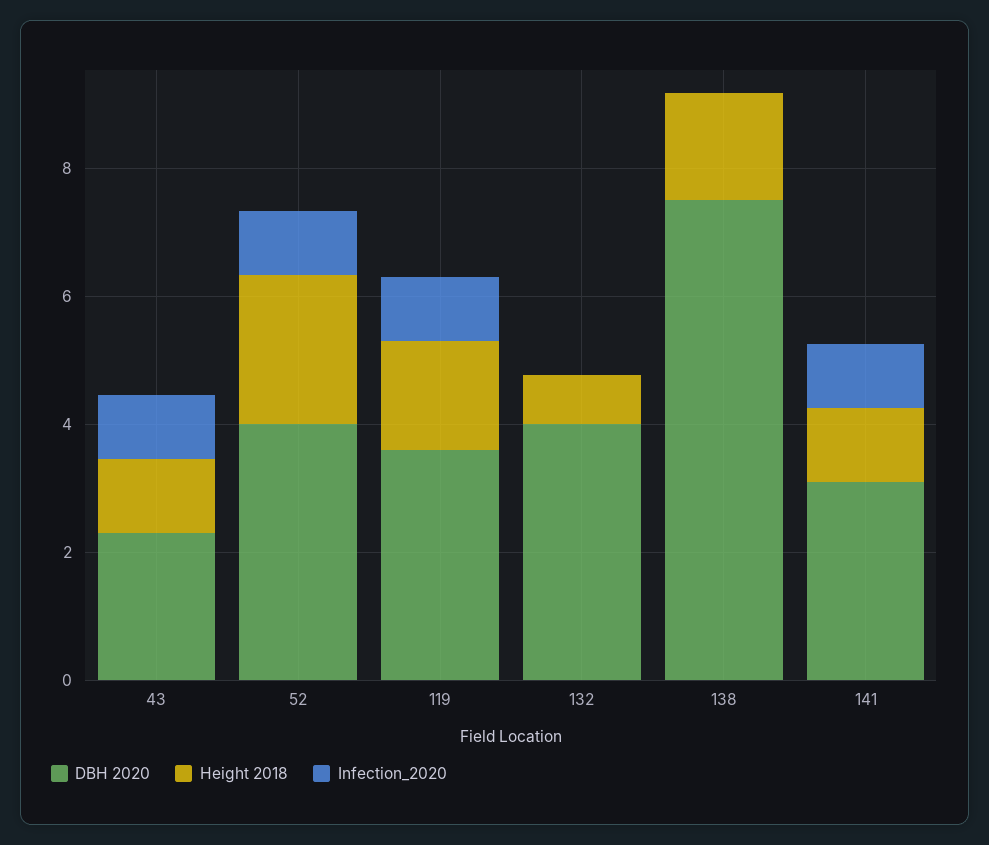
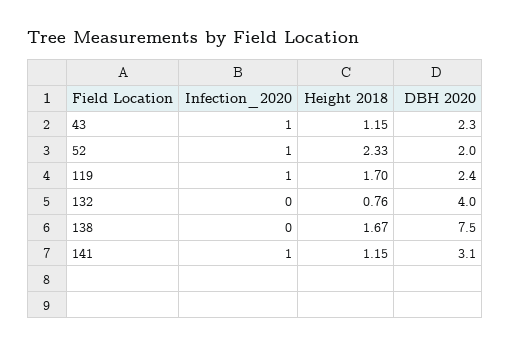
DBH 2020, 52: 4 -> 2
DBH 2020, 119: 3.5 -> 2.4

